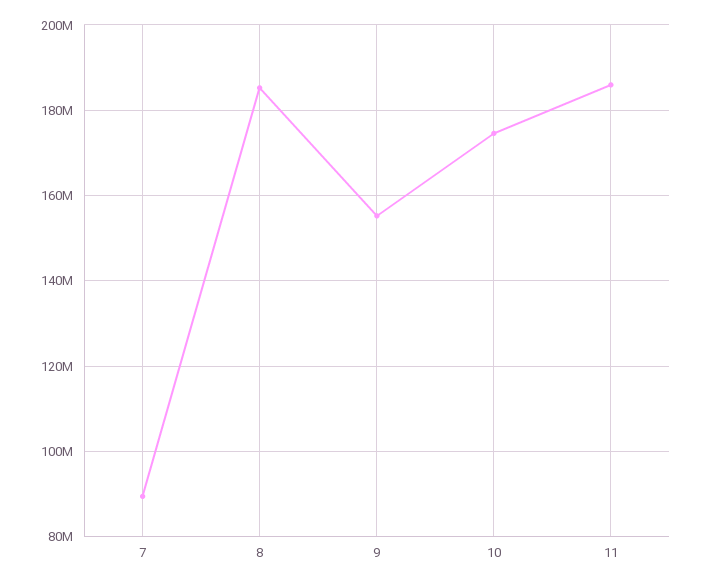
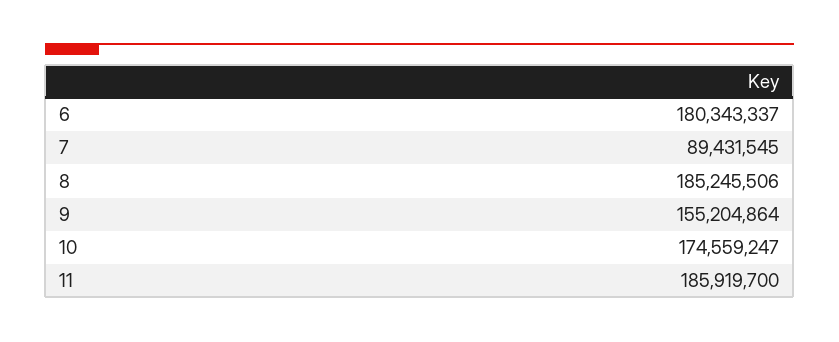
6: none -> 180343337

